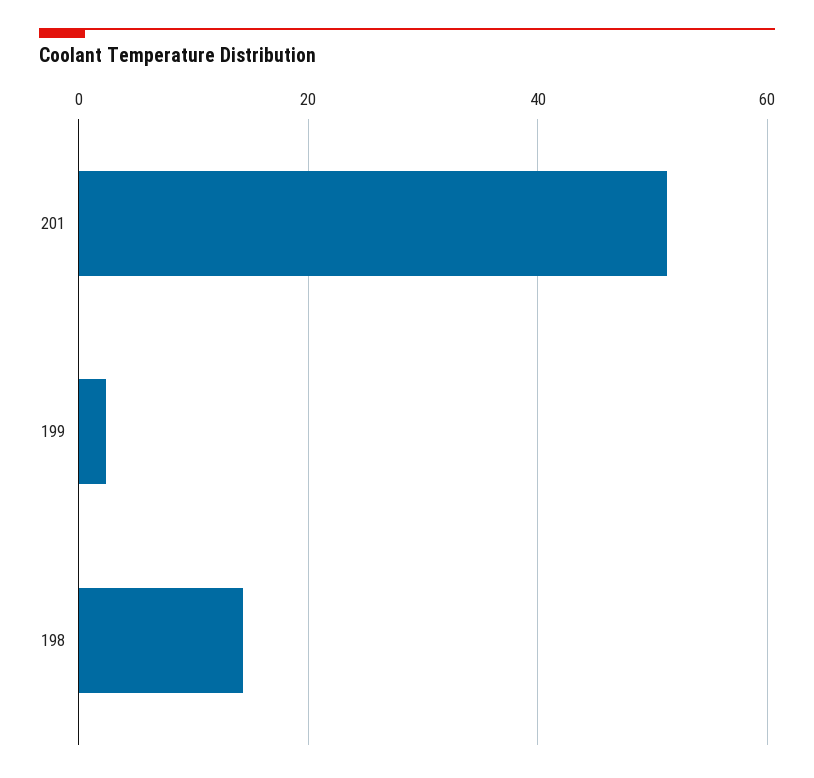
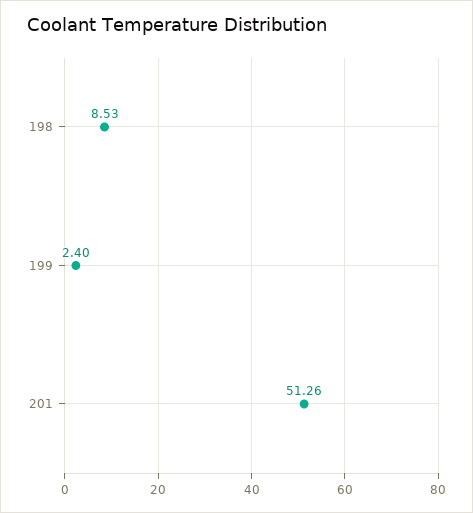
198: 14 -> 8.53

